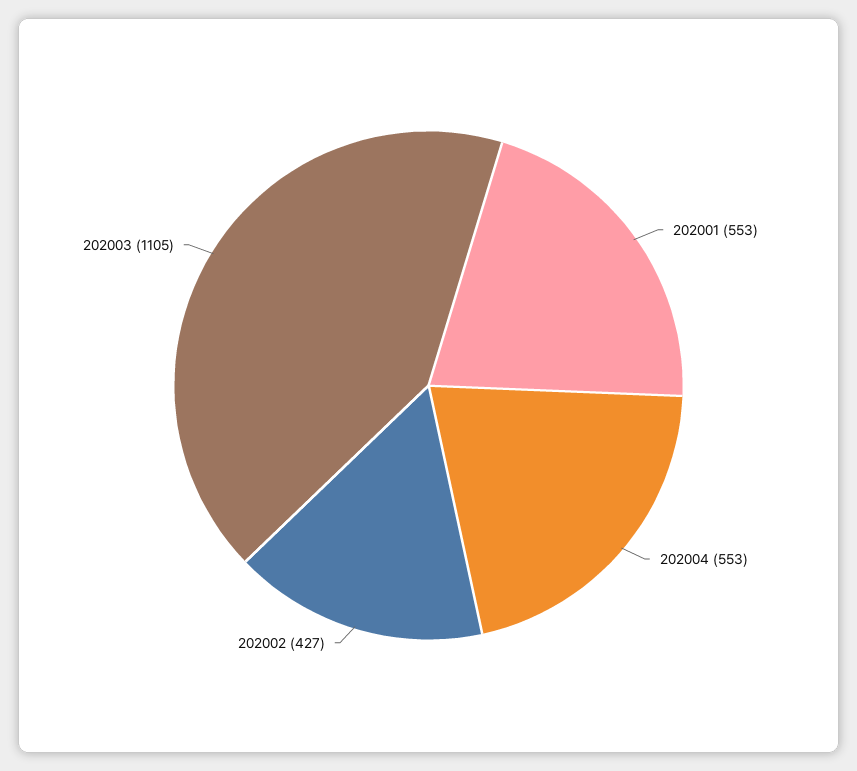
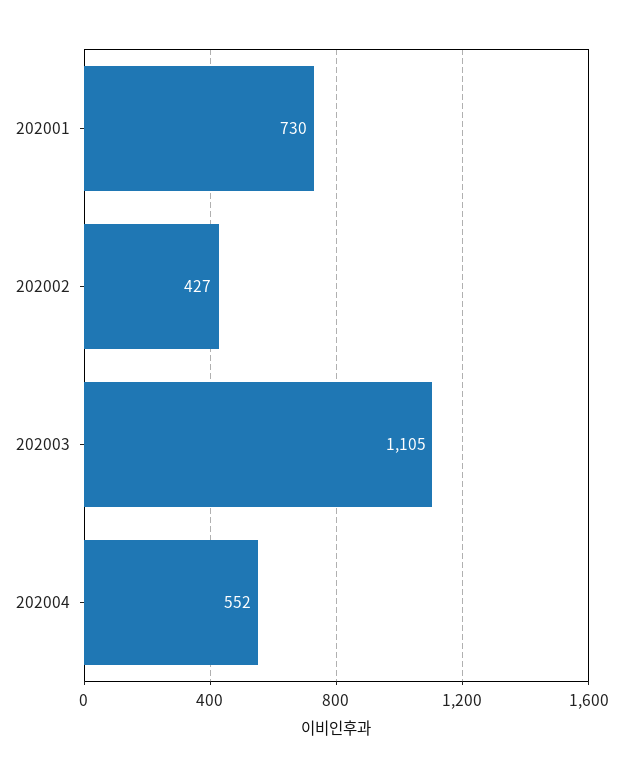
202001: 553 -> 730
202004: 553 -> 552

